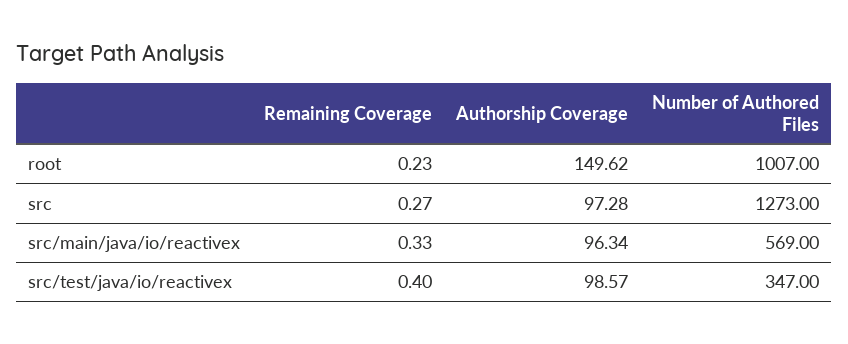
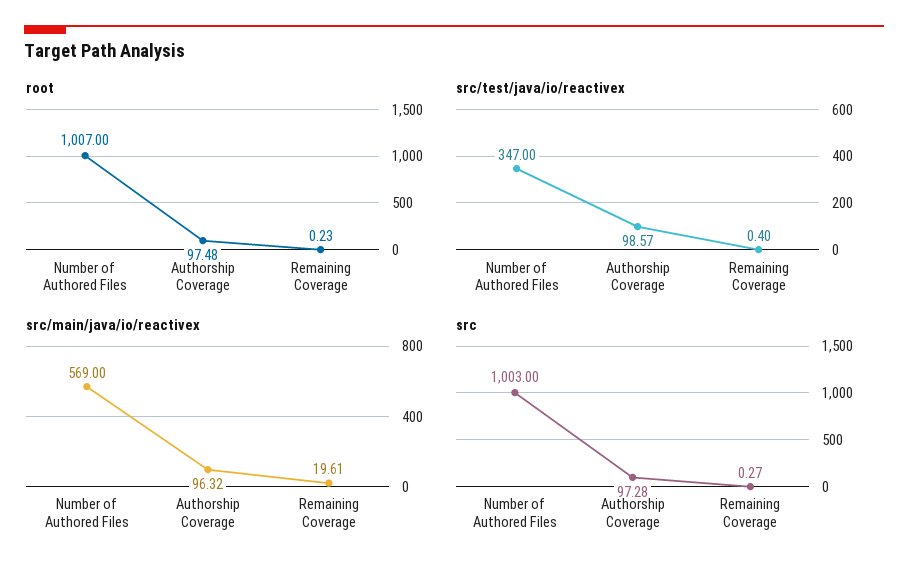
root, Authorship Coverage: 149.62 -> 97.48
src, Number of Authored Files: 1273 -> 1003
src/main/java/io/reactivex, Remaining Coverage: 0.33 -> 19.61
src/main/java/io/reactivex, Authorship Coverage: 96.34 -> 96.32

